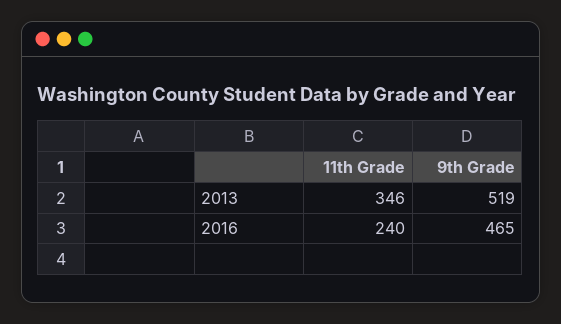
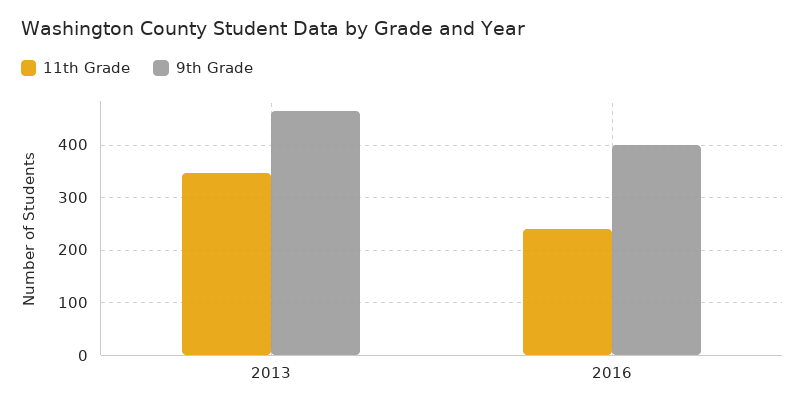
9th Grade, 2013: 519 -> 460
9th Grade, 2016: 465 -> 400

